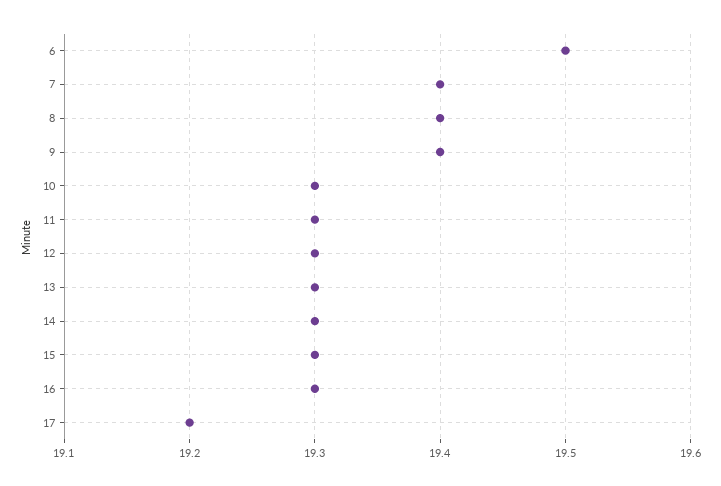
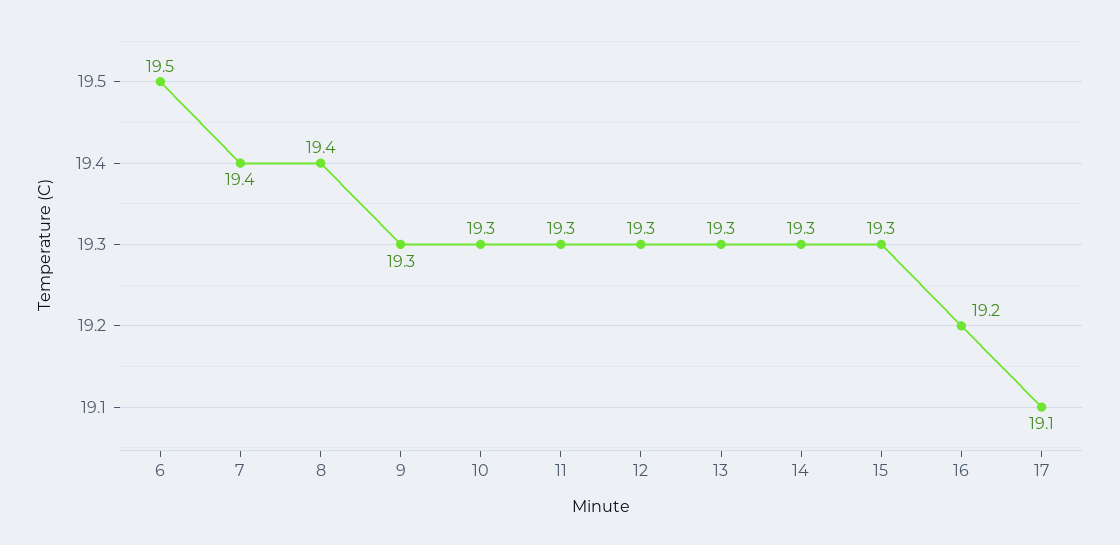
9: 19.4 -> 19.3
16: 19.3 -> 19.2
17: 19.2 -> 19.1

